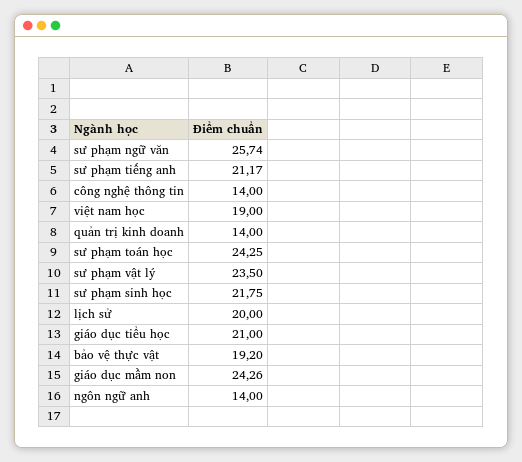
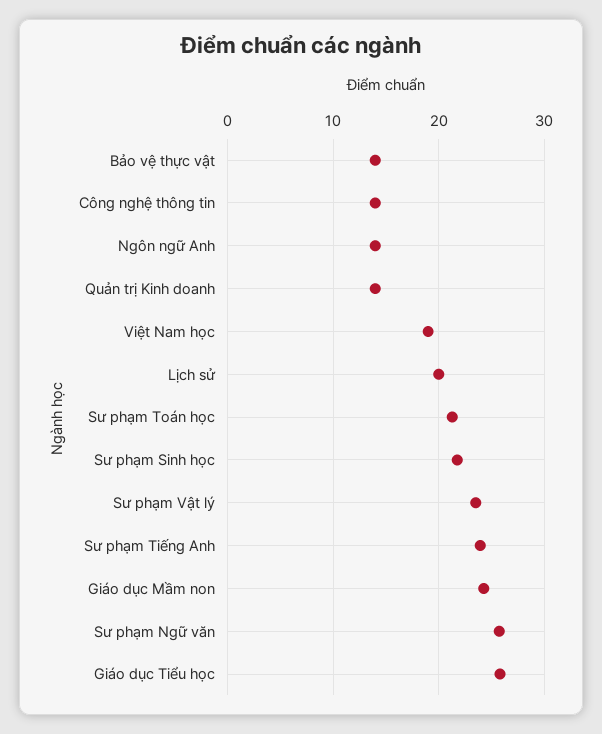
sư phạm tiếng anh: 21.17 -> 24
sư phạm toán học: 24.25 -> 21
giáo dục tiểu học: 21 -> 26
bảo vệ thực vật: 19.2 -> 14

